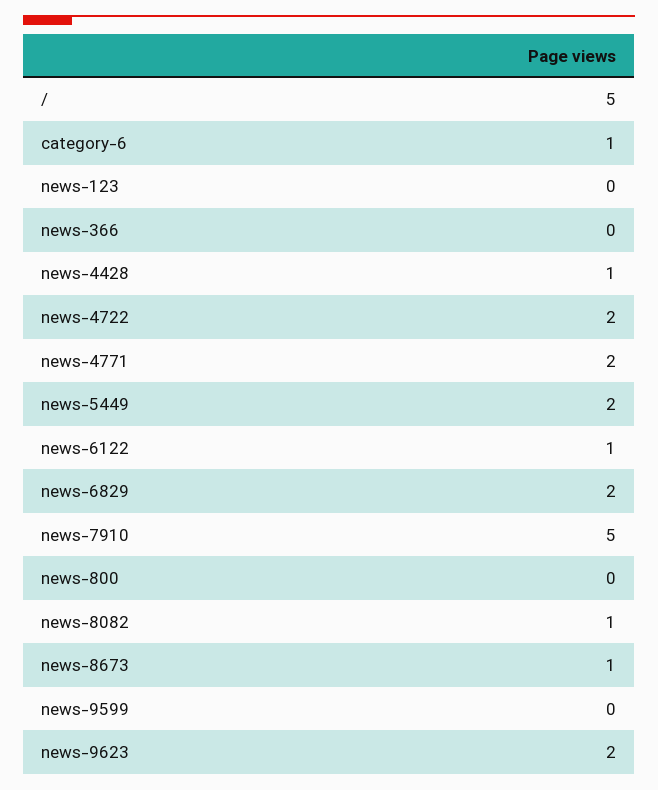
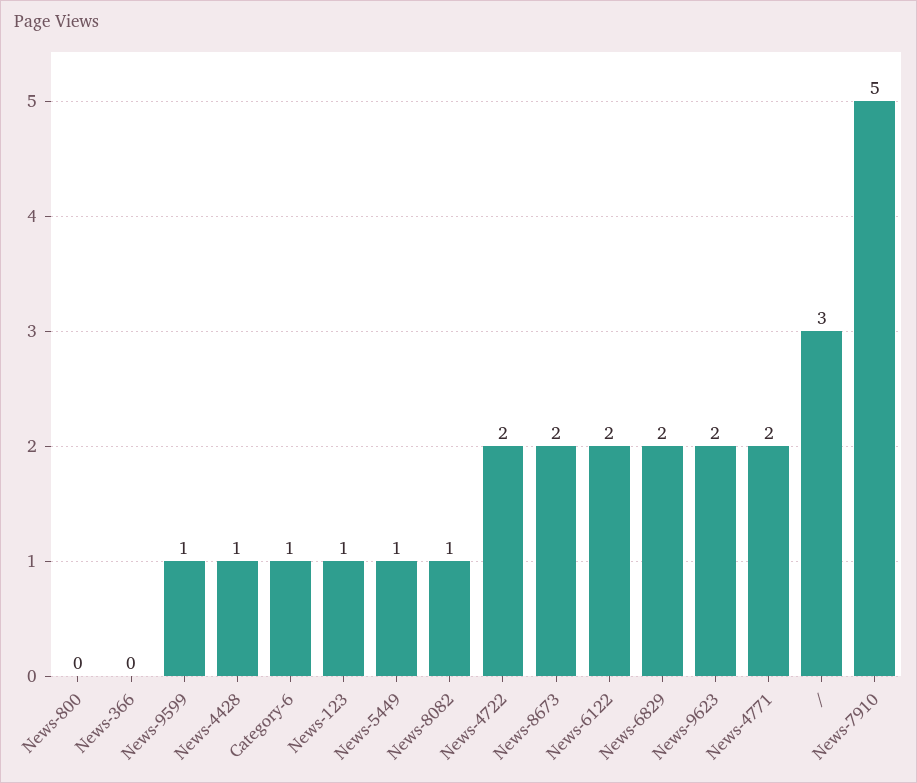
/: 5 -> 3
news-123: 0 -> 1
news-5449: 2 -> 1
news-6122: 1 -> 2
news-8673: 1 -> 2
news-9599: 0 -> 1

